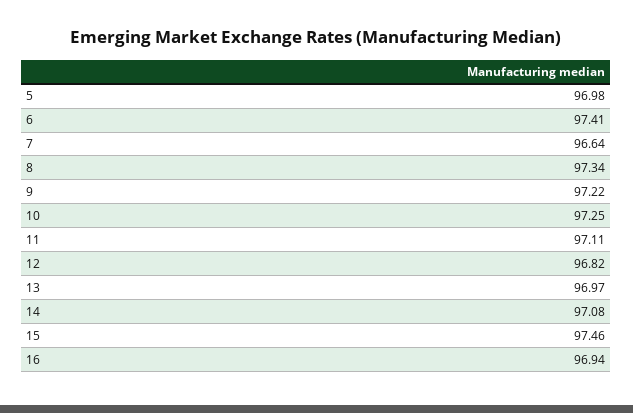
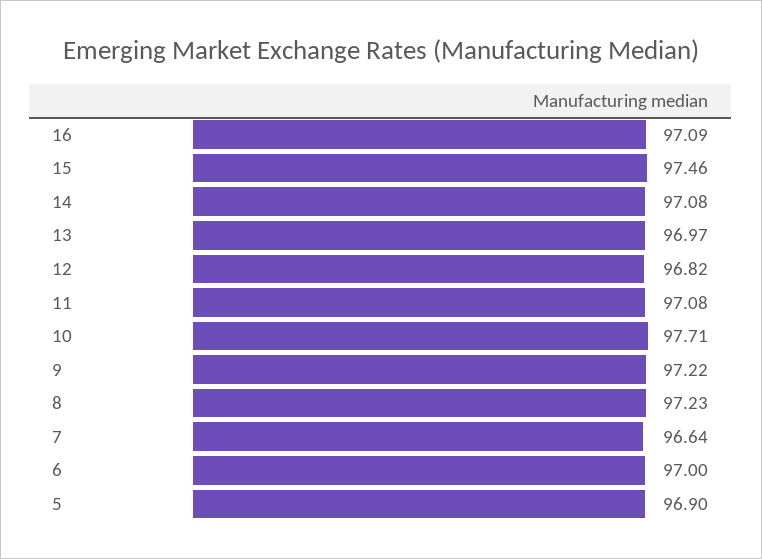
5: 96.98 -> 96.9
6: 97.41 -> 97
8: 97.34 -> 97.23
10: 97.25 -> 97.71
11: 97.11 -> 97.08
16: 96.94 -> 97.09

